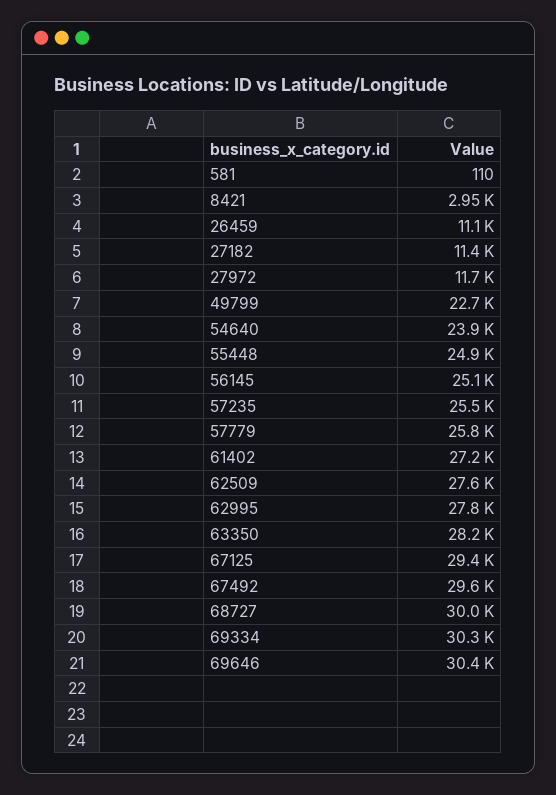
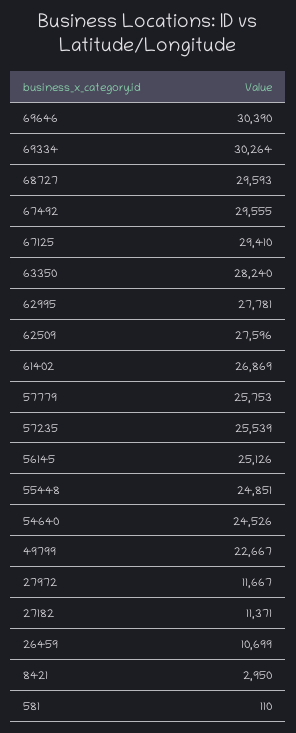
26459: 11100 -> 10699
54640: 23900 -> 24526
61402: 27200 -> 26869
68727: 30000 -> 29593

